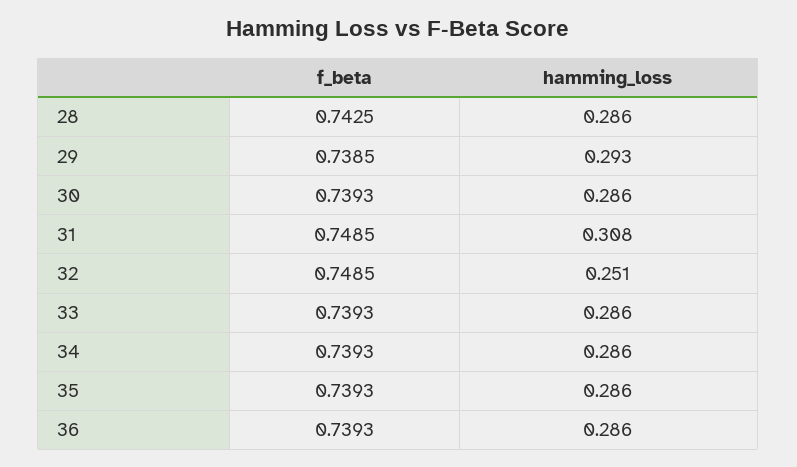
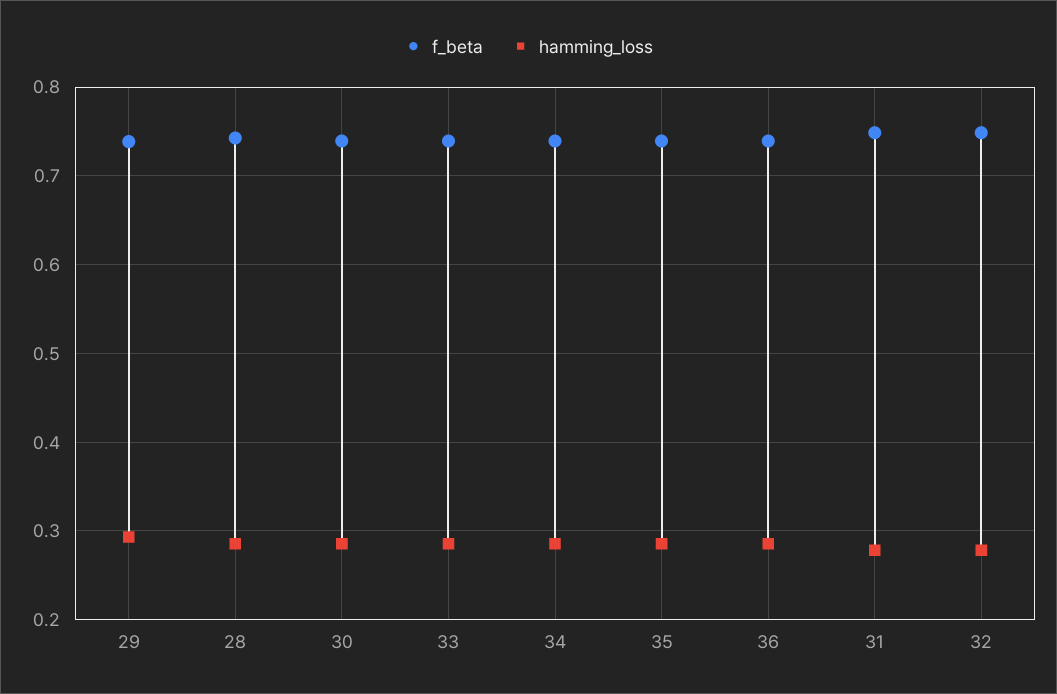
hamming_loss, 31: 0.308 -> 0.28
hamming_loss, 32: 0.251 -> 0.28

